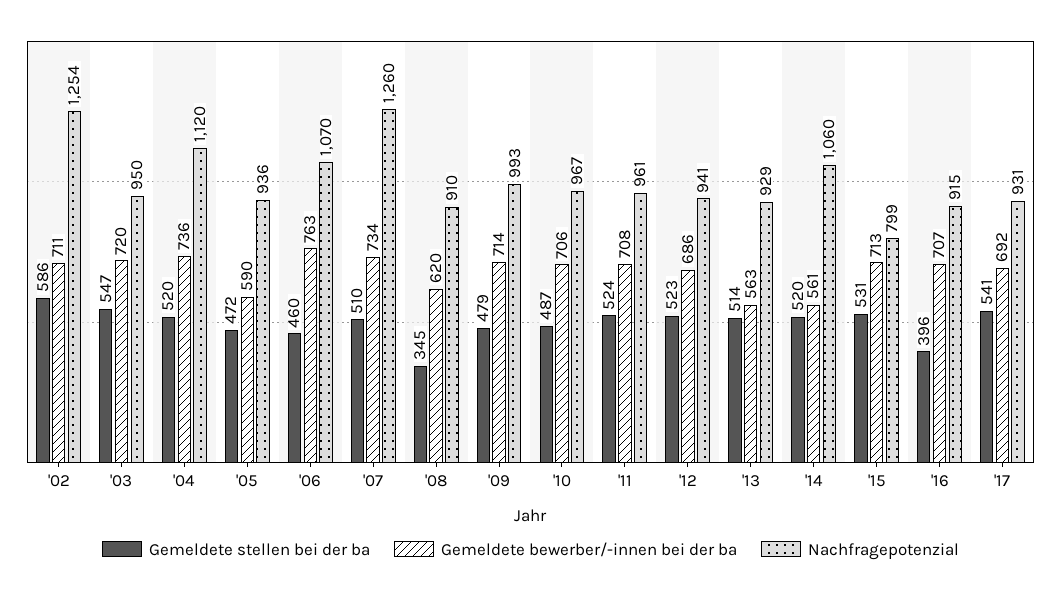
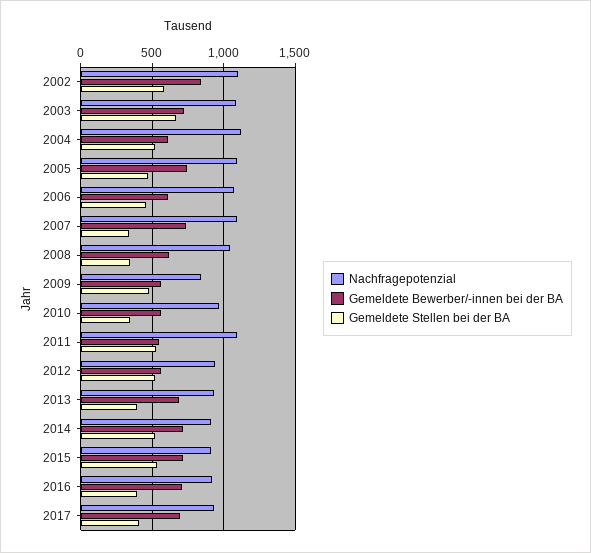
Gemeldete bewerber/-innen bei der ba, '02: 711 -> 850
Nachfragepotenzial, '02: 1254 -> 1100
Gemeldete stellen bei der ba, '03: 547 -> 650
Nachfragepotenzial, '03: 950 -> 1100
Gemeldete bewerber/-innen bei der ba, '04: 736 -> 600
Gemeldete bewerber/-innen bei der ba, '05: 590 -> 750
Nachfragepotenzial, '05: 936 -> 1100
Gemeldete bewerber/-innen bei der ba, '06: 763 -> 600
Gemeldete stellen bei der ba, '07: 510 -> 350
Nachfragepotenzial, '07: 1260 -> 1100
Nachfragepotenzial, '08: 910 -> 1050
Gemeldete bewerber/-innen bei der ba, '09: 714 -> 550
Nachfragepotenzial, '09: 993 -> 850
Gemeldete stellen bei der ba, '10: 487 -> 350
Gemeldete bewerber/-innen bei der ba, '10: 706 -> 550
Gemeldete bewerber/-innen bei der ba, '11: 708 -> 550
Nachfragepotenzial, '11: 961 -> 1100
Gemeldete bewerber/-innen bei der ba, '12: 686 -> 550
Gemeldete stellen bei der ba, '13: 514 -> 400
Gemeldete bewerber/-innen bei der ba, '13: 563 -> 700
Gemeldete bewerber/-innen bei der ba, '14: 561 -> 700
Nachfragepotenzial, '14: 1060 -> 900
Nachfragepotenzial, '15: 799 -> 900
Gemeldete stellen bei der ba, '17: 541 -> 400

